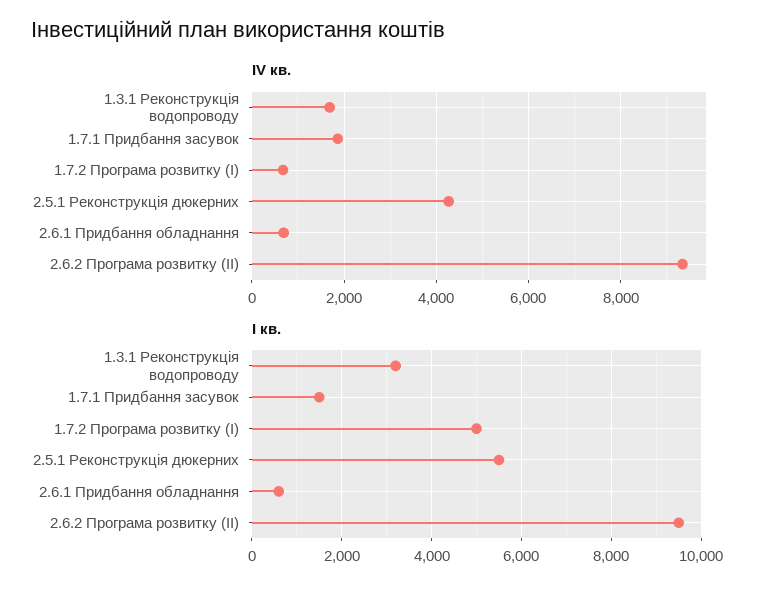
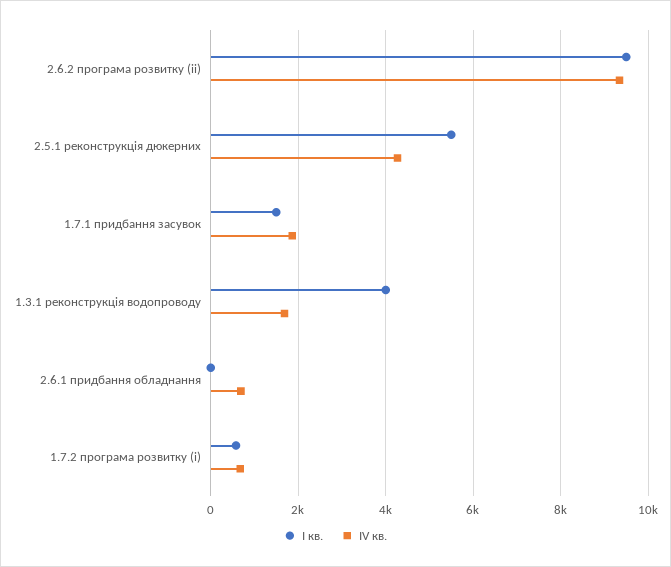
І кв., 1.3.1 Реконструкція водопроводу: 3200 -> 4000
І кв., 1.7.2 Програма розвитку (І): 5000 -> 600
І кв., 2.6.1 Придбання обладнання: 600 -> 0

